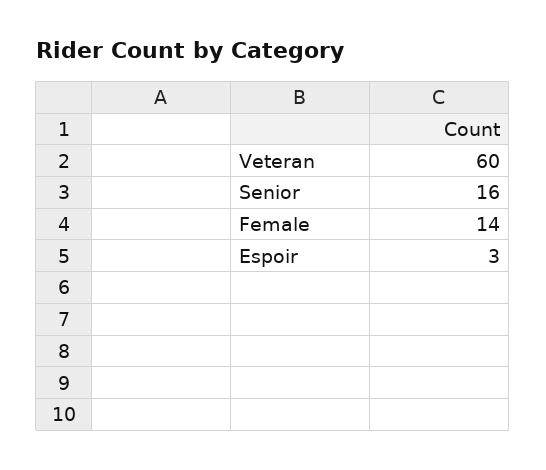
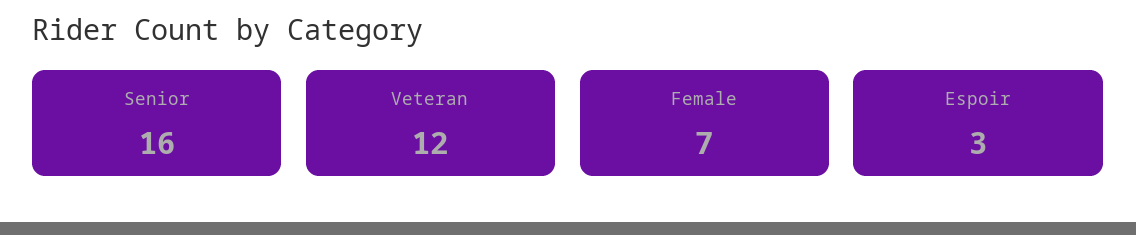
Veteran: 60 -> 12
Female: 14 -> 7

